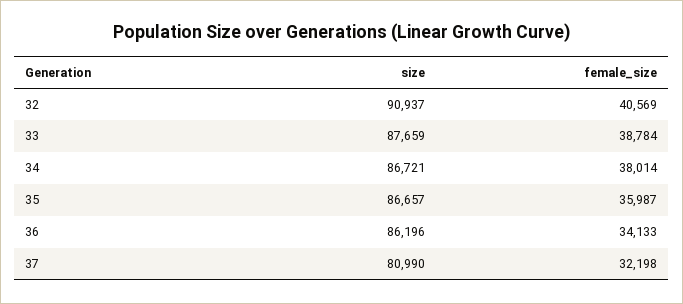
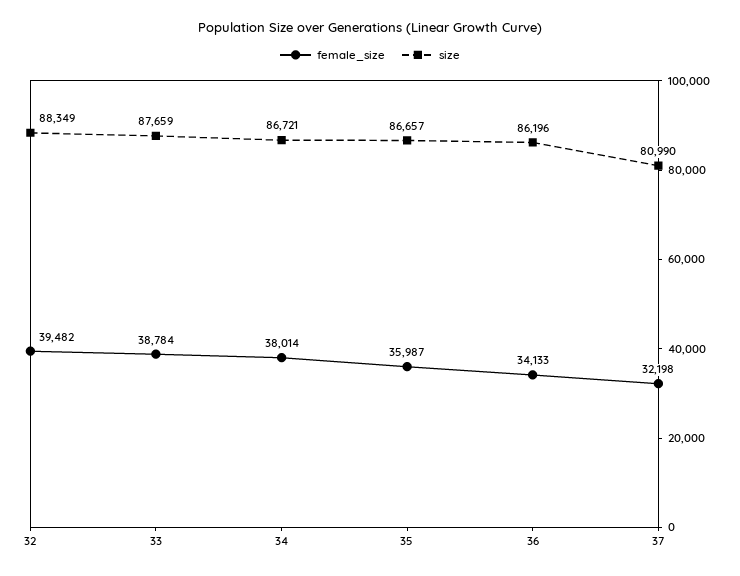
size, 32: 90937 -> 88349
female_size, 32: 40569 -> 39482

